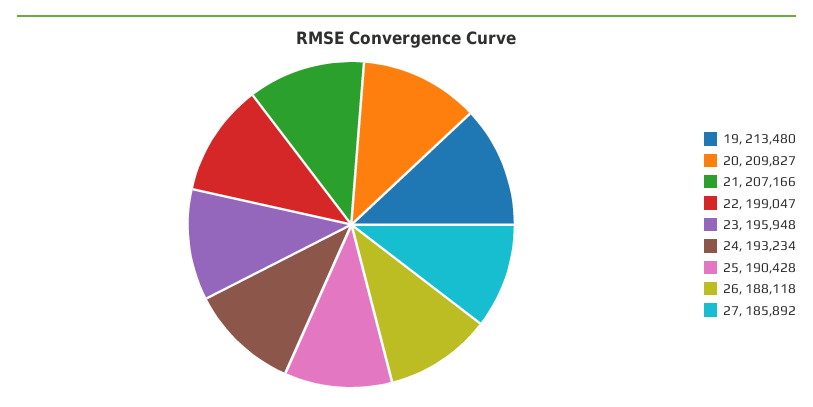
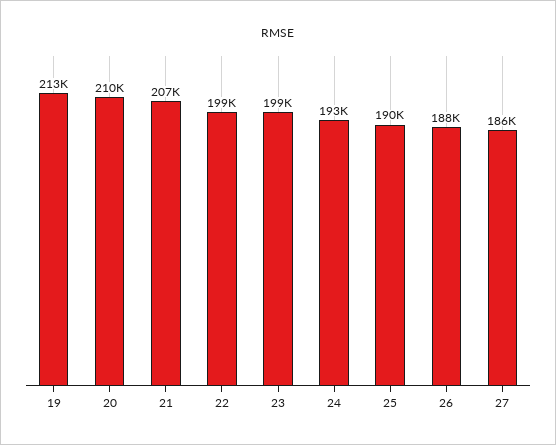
23: 195948 -> 199000

